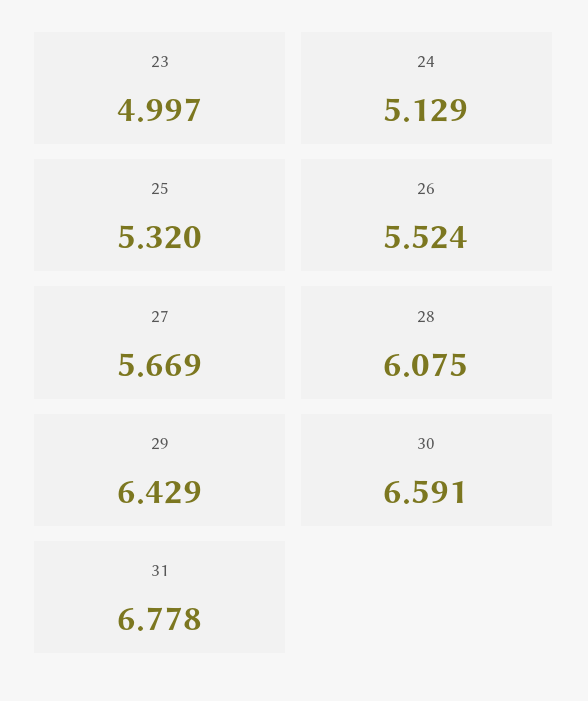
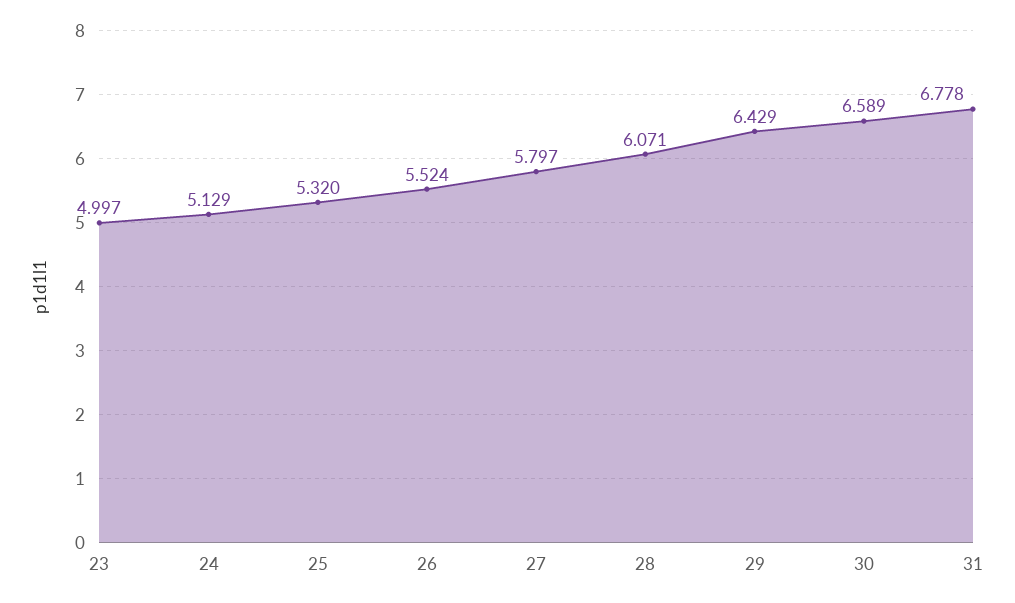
27: 5.669 -> 5.797
28: 6.075 -> 6.071
30: 6.591 -> 6.589

